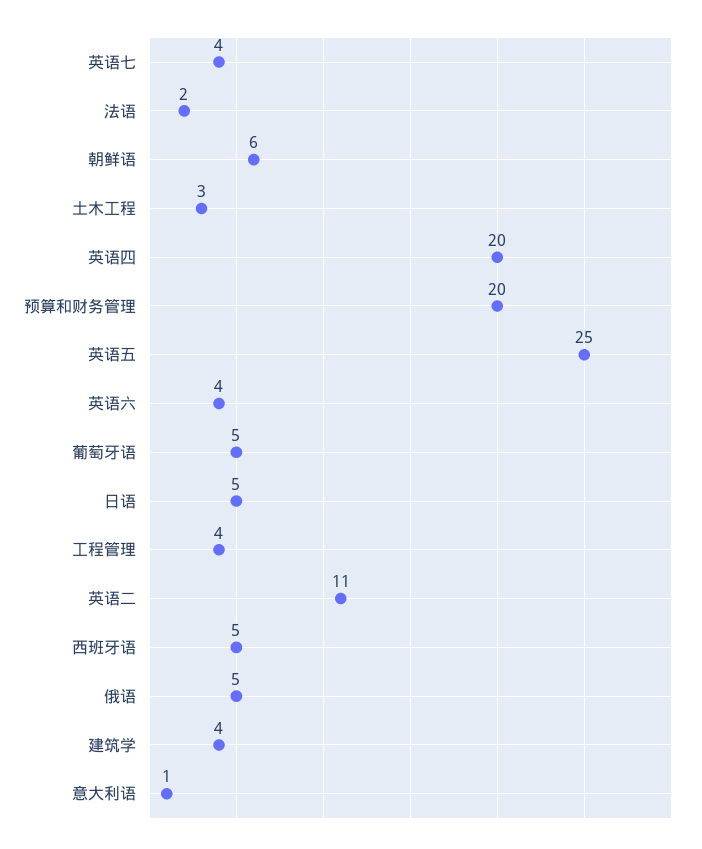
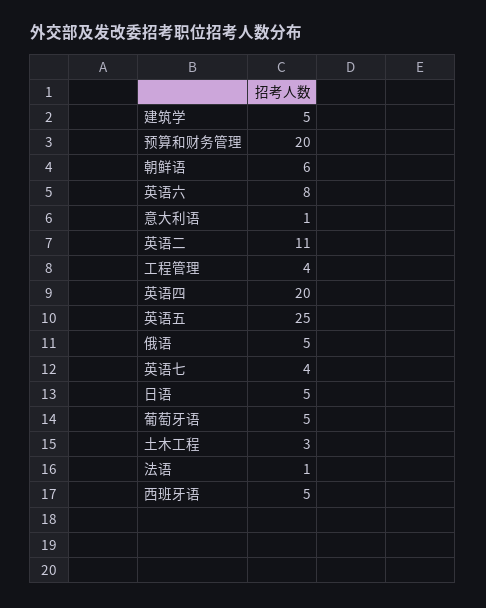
法语: 2 -> 1
英语六: 4 -> 8
建筑学: 4 -> 5

